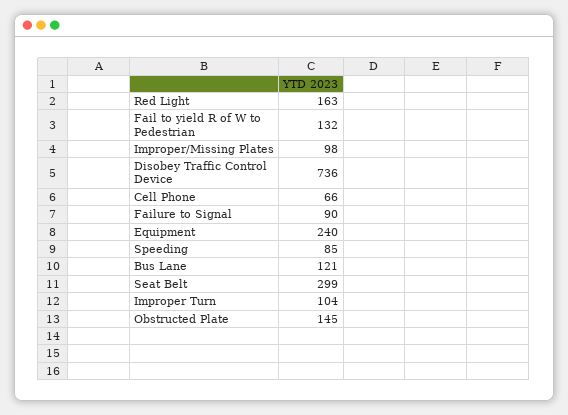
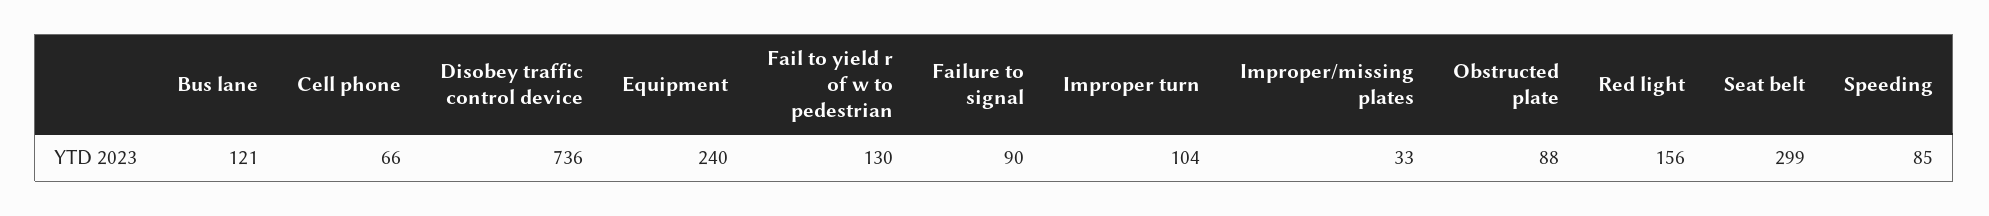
Red Light: 163 -> 156
Fail to yield R of W to Pedestrian: 132 -> 130
Improper/Missing Plates: 98 -> 33
Obstructed Plate: 145 -> 88

